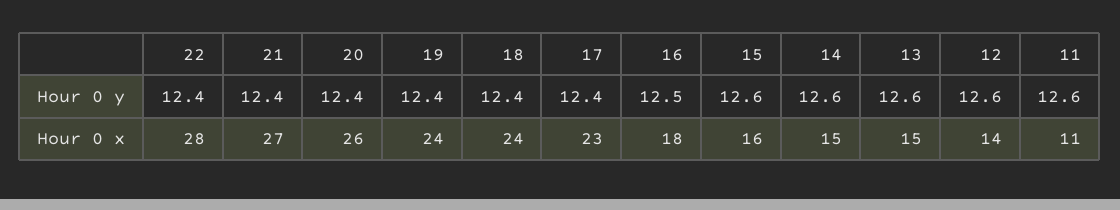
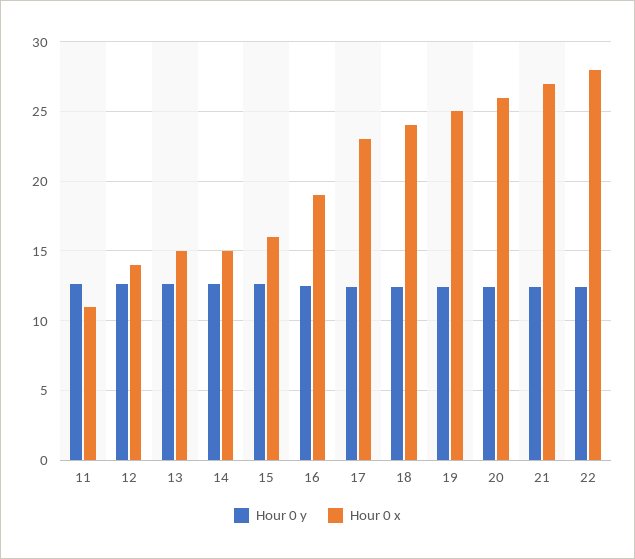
Hour 0 x, 19: 24 -> 25
Hour 0 x, 16: 18 -> 19

